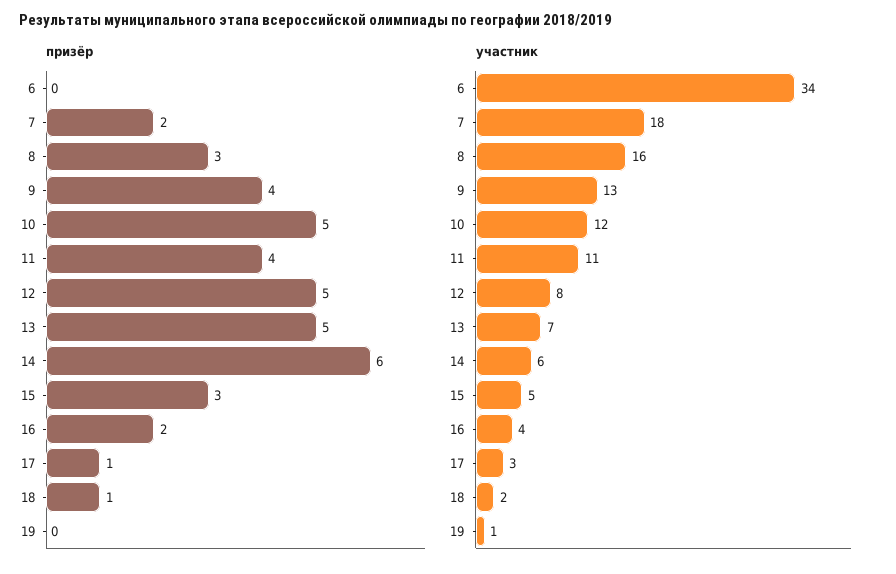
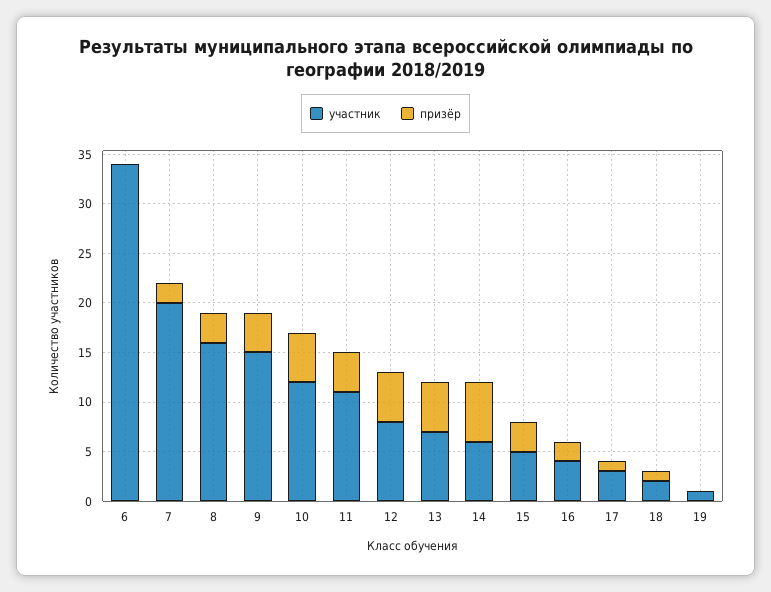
участник, 7: 18 -> 20
участник, 9: 13 -> 15

